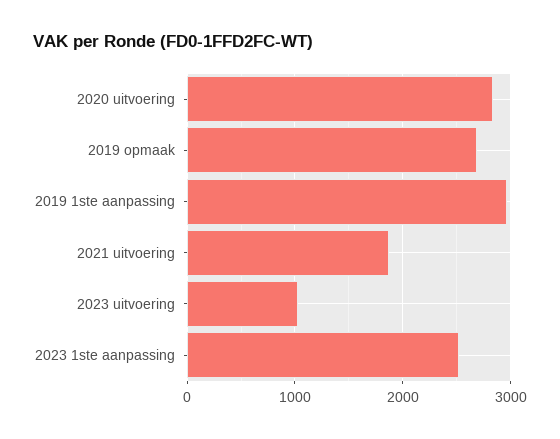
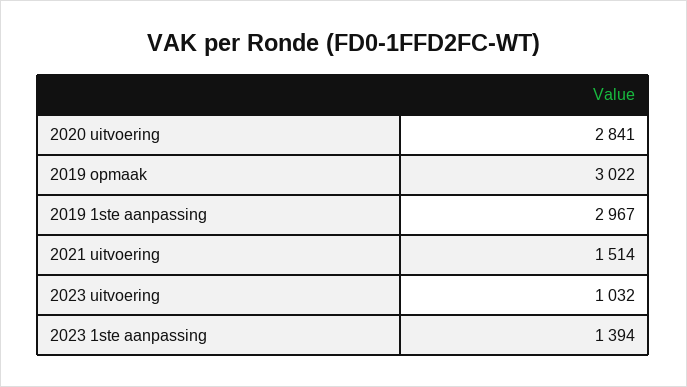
2019 opmaak: 2700 -> 3022
2021 uitvoering: 1900 -> 1514
2023 1ste aanpassing: 2500 -> 1394

